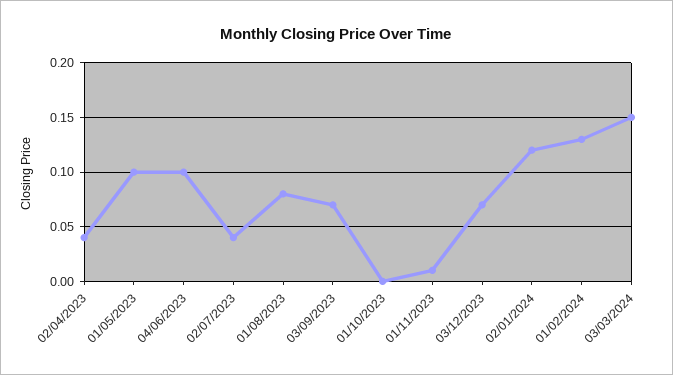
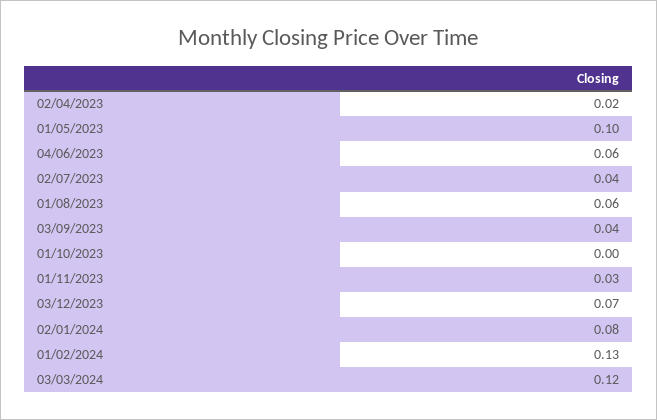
02/04/2023: 0.04 -> 0.02
04/06/2023: 0.1 -> 0.06
01/08/2023: 0.08 -> 0.06
03/09/2023: 0.07 -> 0.04
01/11/2023: 0.01 -> 0.03
02/01/2024: 0.12 -> 0.08
03/03/2024: 0.15 -> 0.12

